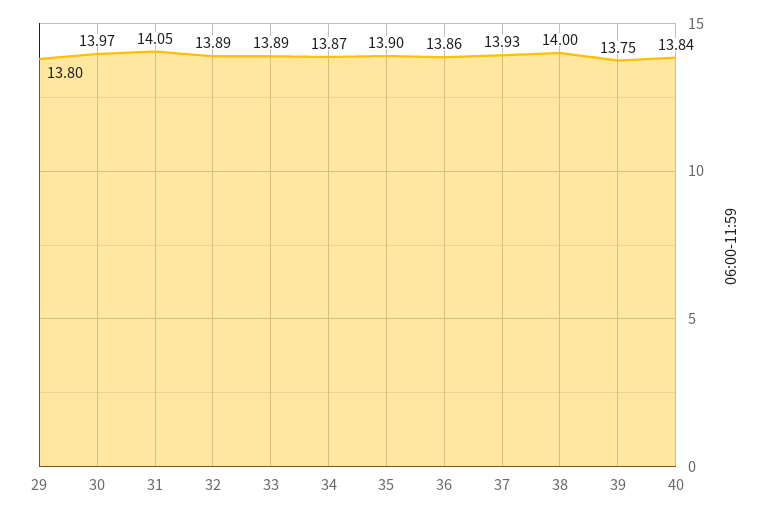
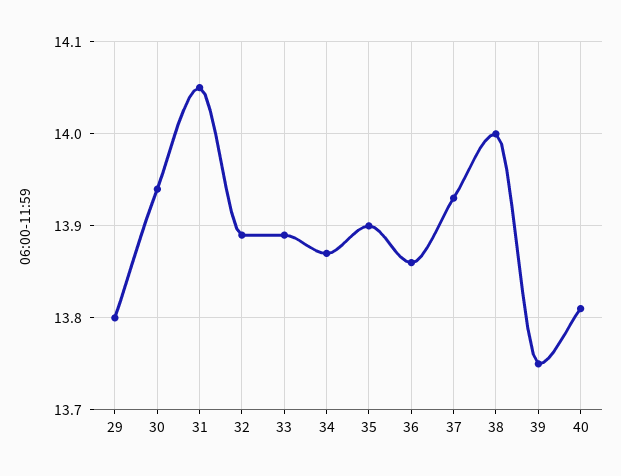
30: 13.97 -> 13.94
40: 13.84 -> 13.81

